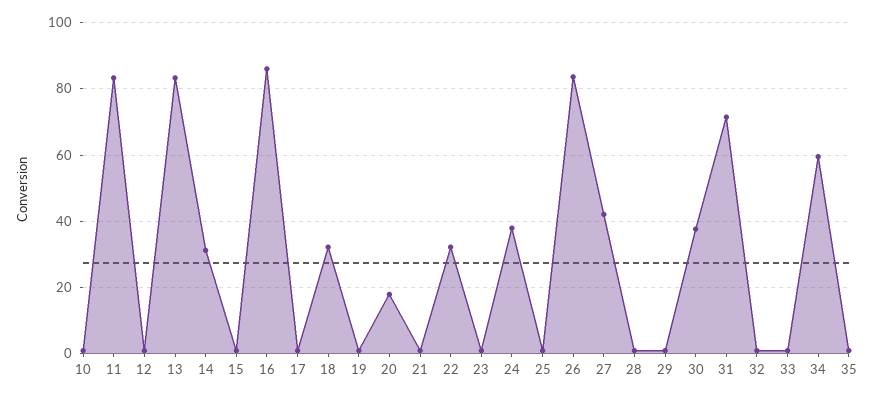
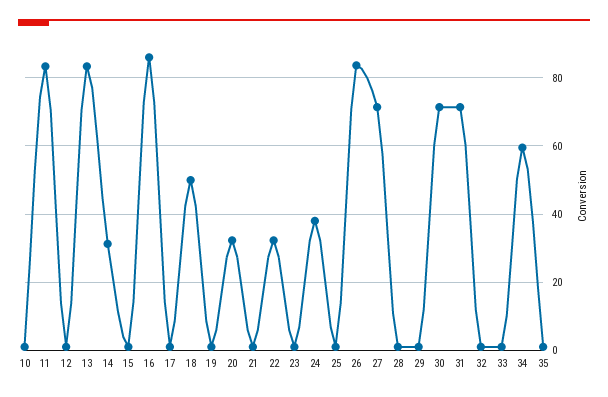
18: 32 -> 50
20: 18 -> 32
27: 42 -> 72
30: 38 -> 72

